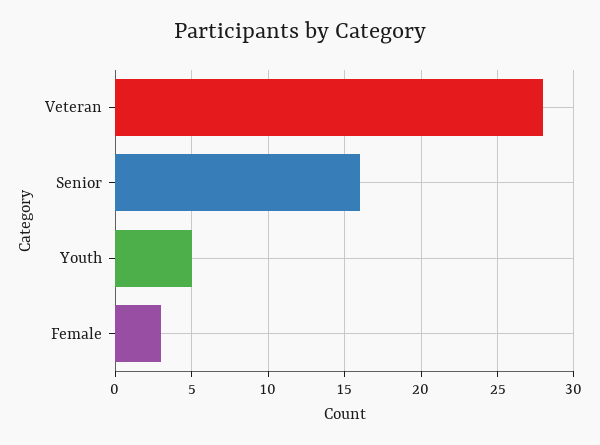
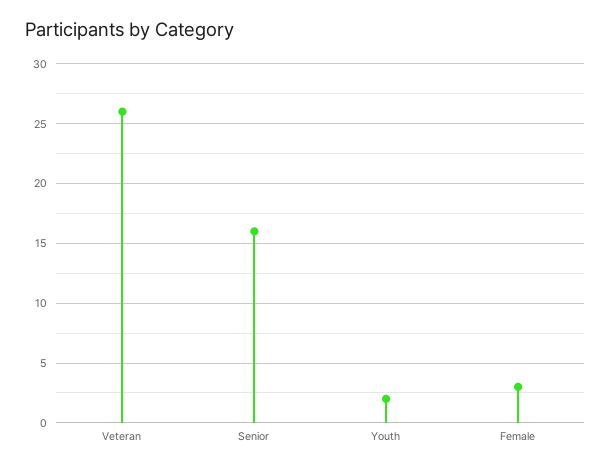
Veteran: 28 -> 26
Youth: 5 -> 2

